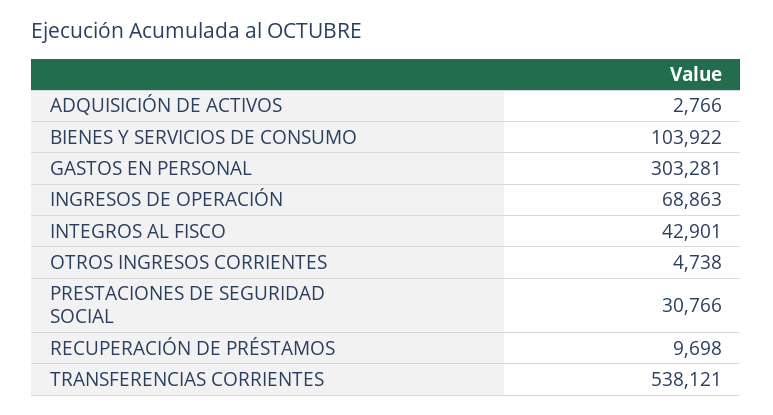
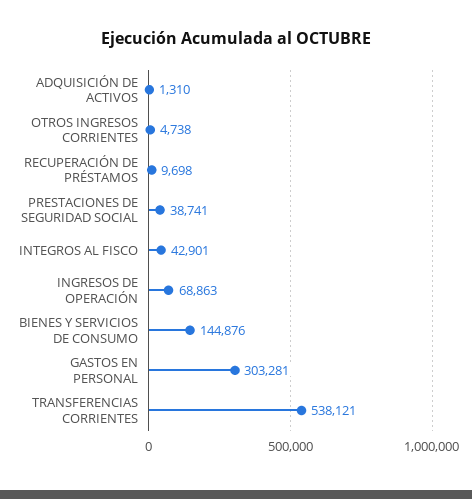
ADQUISICIÓN DE ACTIVOS: 2766 -> 1310
BIENES Y SERVICIOS DE CONSUMO: 103922 -> 144876
PRESTACIONES DE SEGURIDAD SOCIAL: 30766 -> 38741

